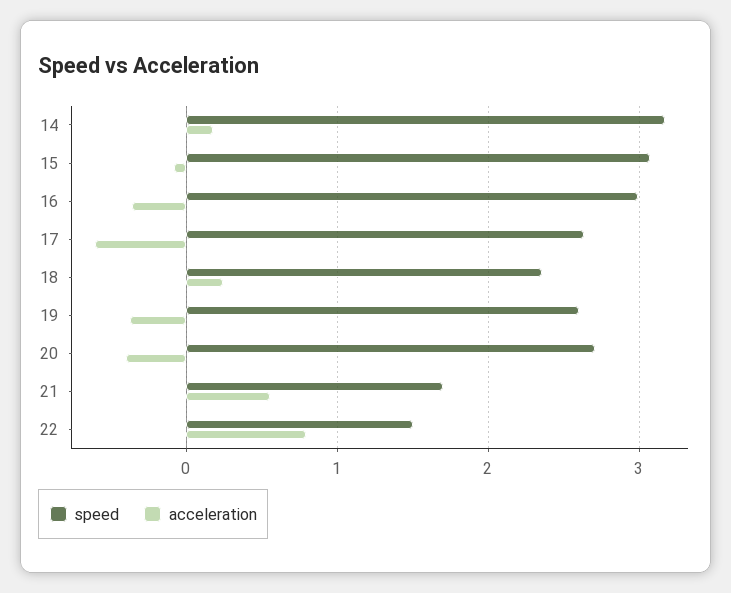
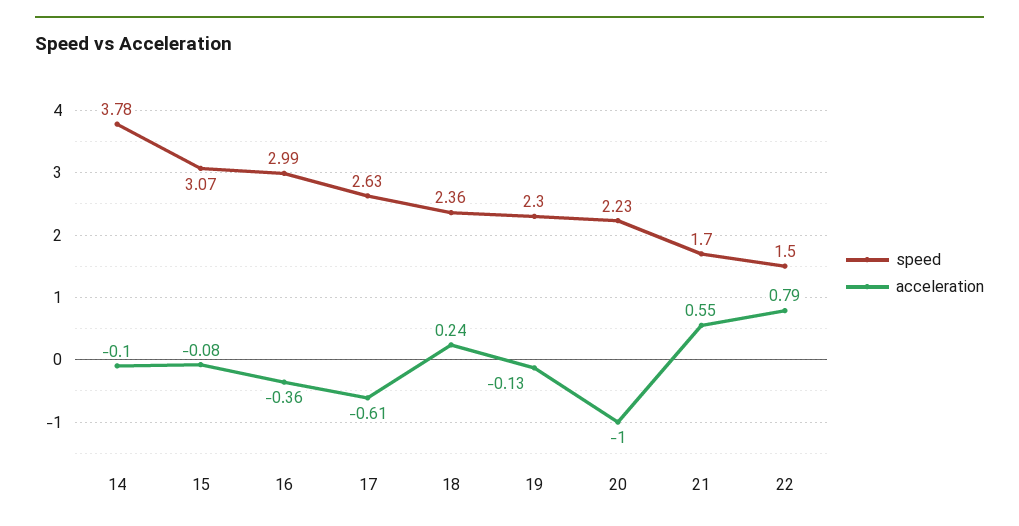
speed, 14: 3.2 -> 3.78
acceleration, 14: 0.2 -> -0.1
speed, 19: 2.6 -> 2.3
acceleration, 19: -0.4 -> -0.13
speed, 20: 2.7 -> 2.23
acceleration, 20: -0.4 -> -1

